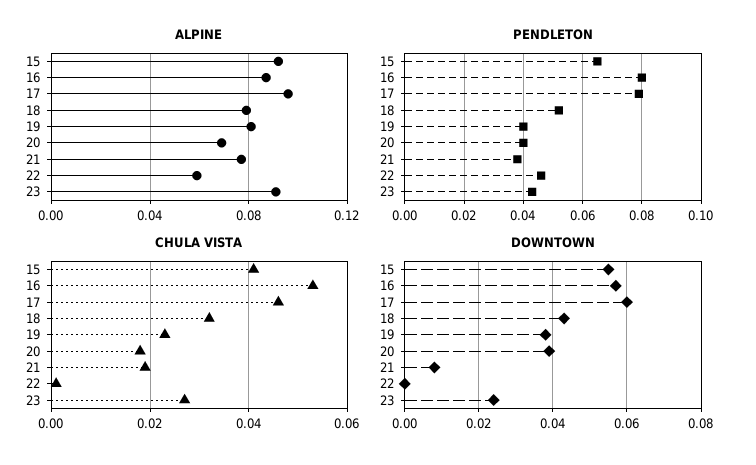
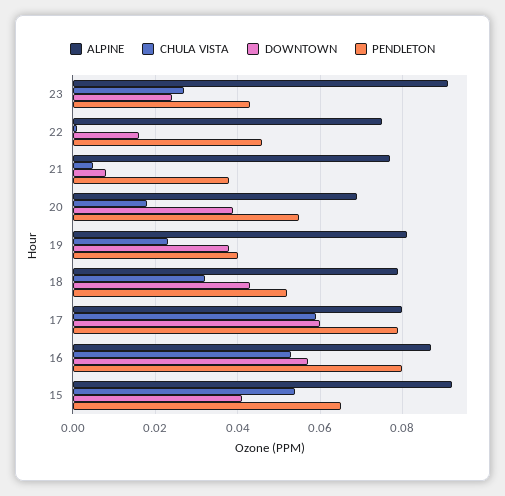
ALPINE, 17: 0.095 -> 0.08
ALPINE, 22: 0.06 -> 0.075
PENDLETON, 20: 0.04 -> 0.055
CHULA VISTA, 15: 0.04 -> 0.055
CHULA VISTA, 17: 0.045 -> 0.06
CHULA VISTA, 21: 0.02 -> 0.005
DOWNTOWN, 15: 0.055 -> 0.04
DOWNTOWN, 22: 0 -> 0.015

